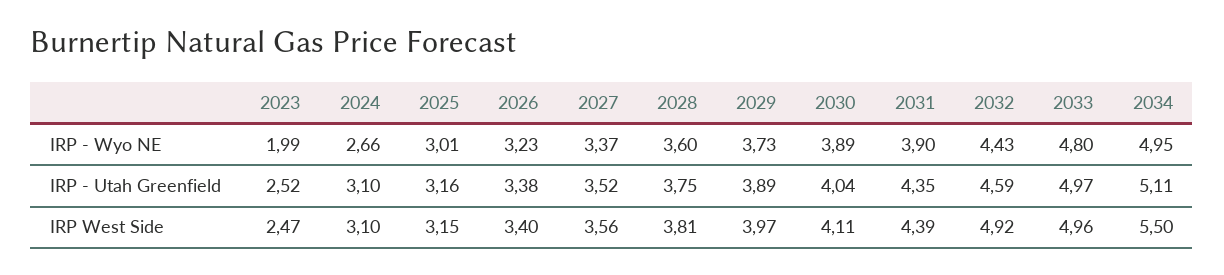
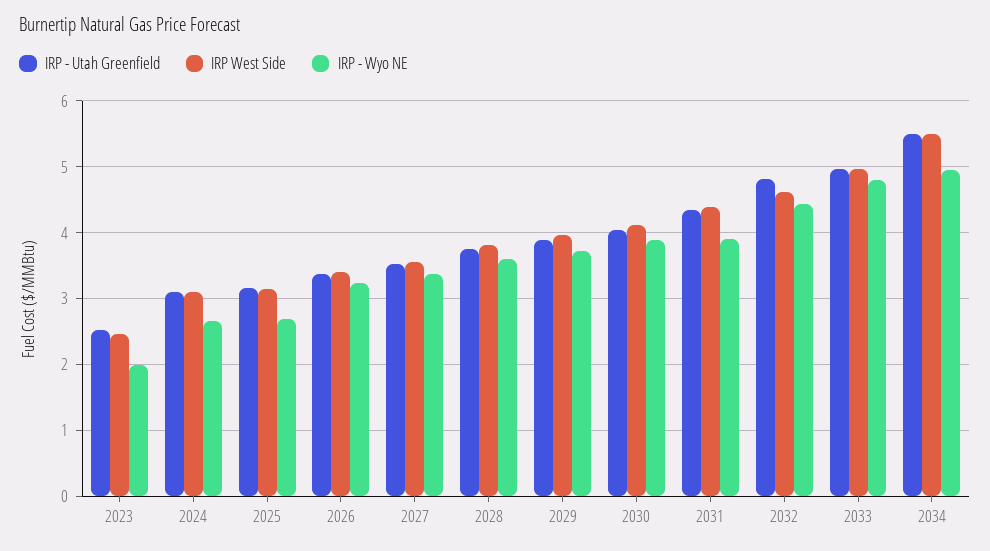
IRP - Wyo NE, 2025: 3.01 -> 2.7
IRP - Utah Greenfield, 2032: 4.59 -> 4.8
IRP - Utah Greenfield, 2034: 5.11 -> 5.5
IRP West Side, 2032: 4.92 -> 4.6

